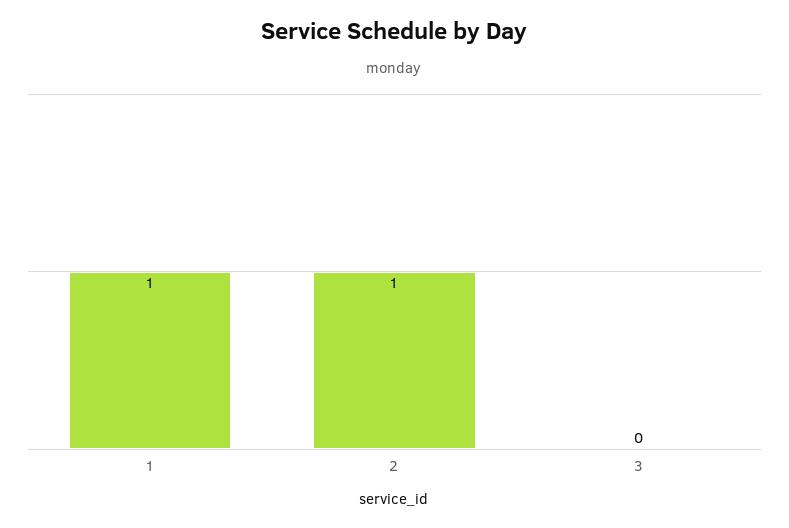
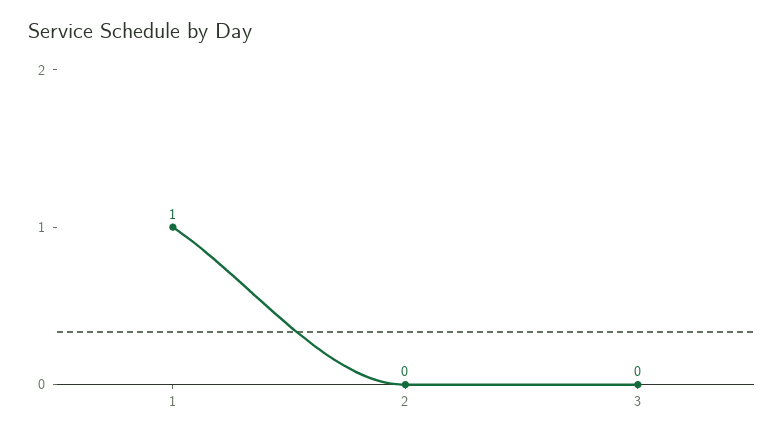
2: 1 -> 0

